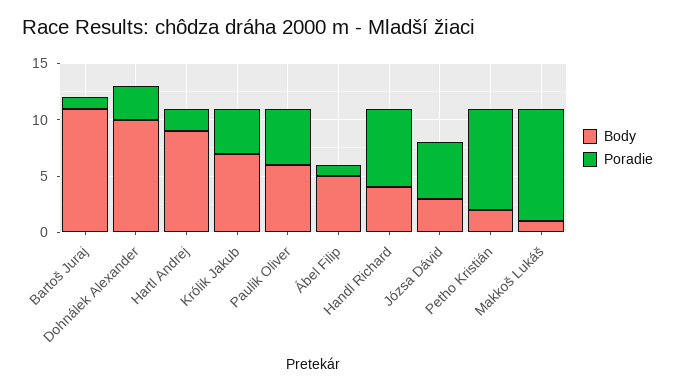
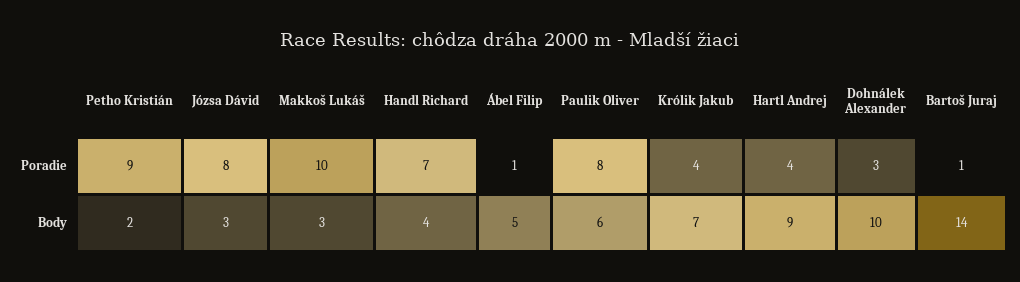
Body, Bartoš Juraj: 11 -> 14
Poradie, Hartl Andrej: 2 -> 4
Poradie, Paulik Oliver: 5 -> 8
Poradie, Józsa Dávid: 5 -> 8
Body, Makkoš Lukáš: 1 -> 3

